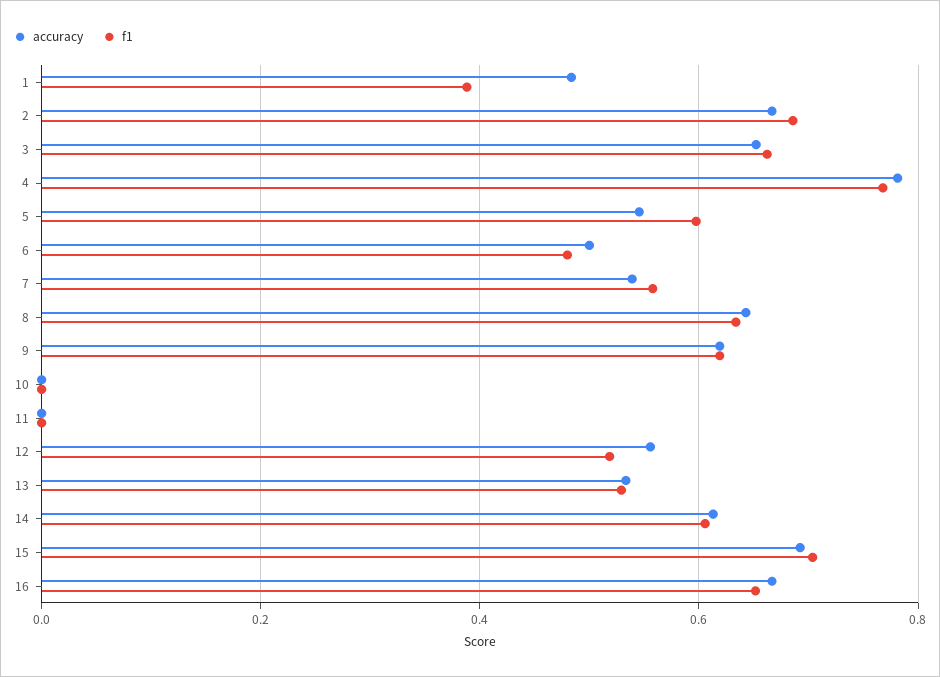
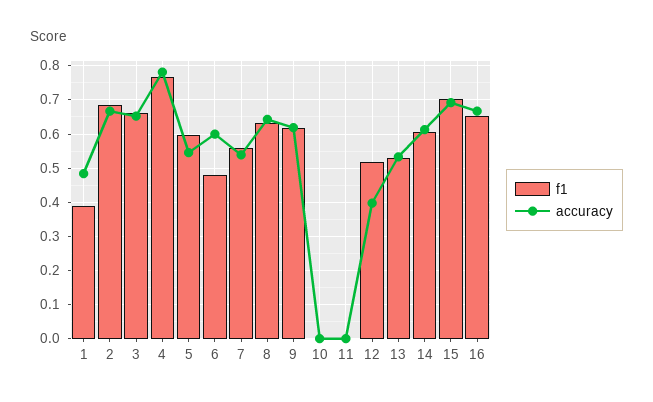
accuracy, 6: 0.5 -> 0.6
accuracy, 12: 0.56 -> 0.4

